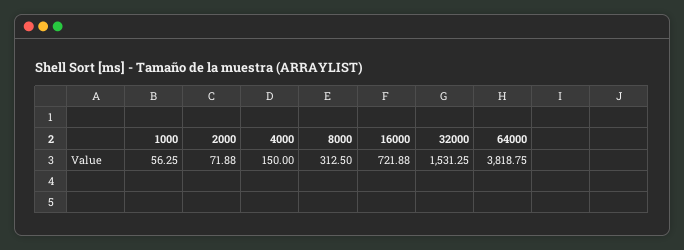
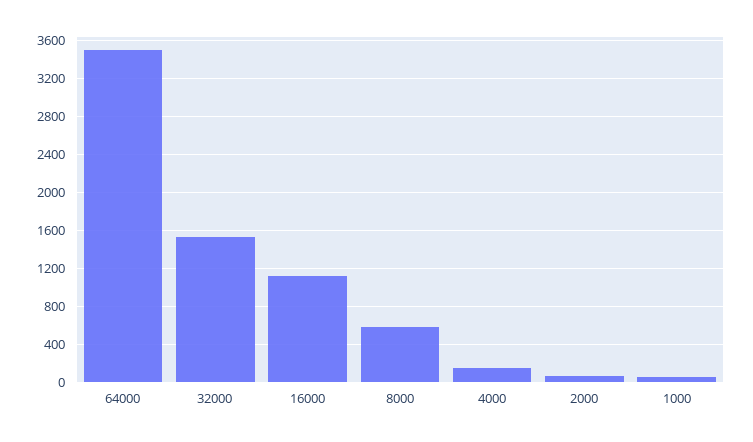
8000: 312.5 -> 600
16000: 721.88 -> 1100
64000: 3818.75 -> 3500

